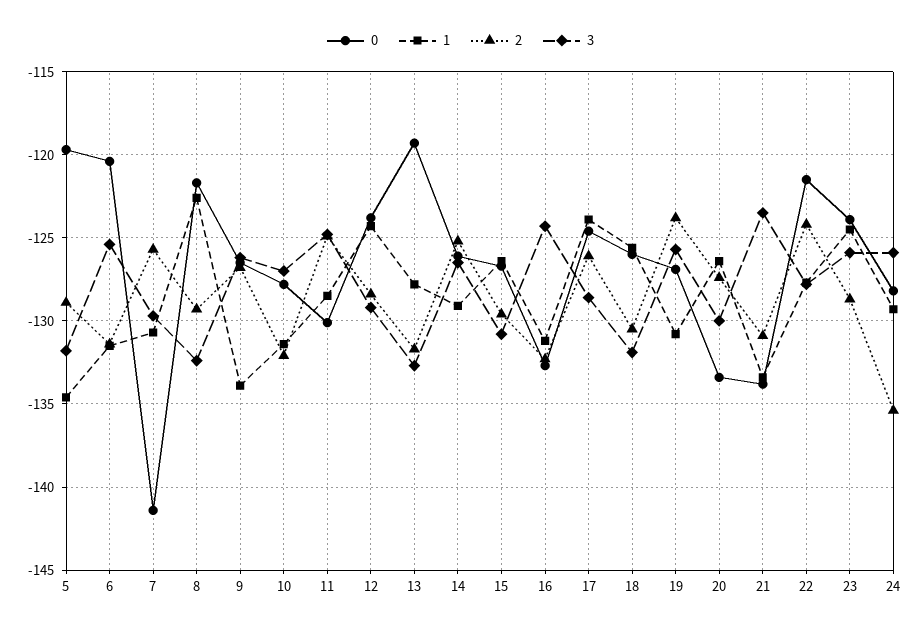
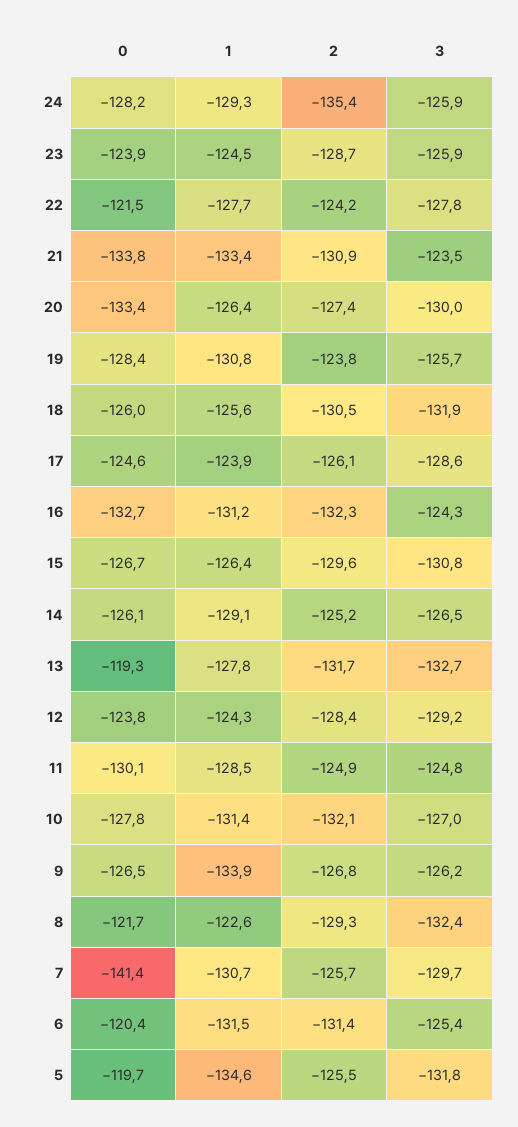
2, 5: -129 -> -125.5
0, 19: -127 -> -128.4

